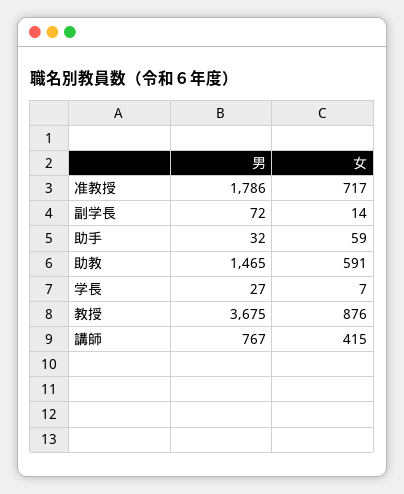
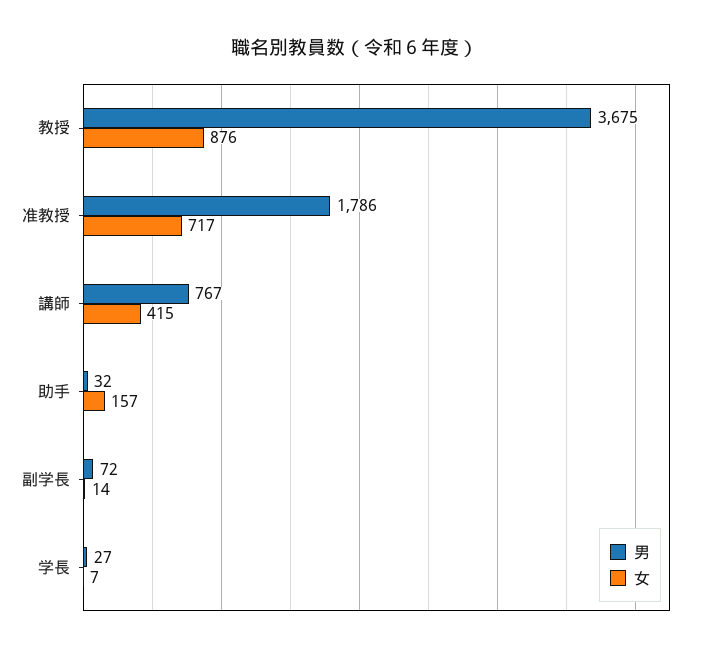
女, 助手: 59 -> 157
男, 助教: 1465 -> none
女, 助教: 591 -> none

